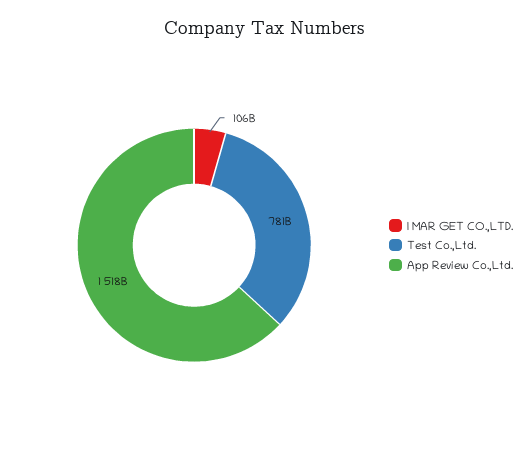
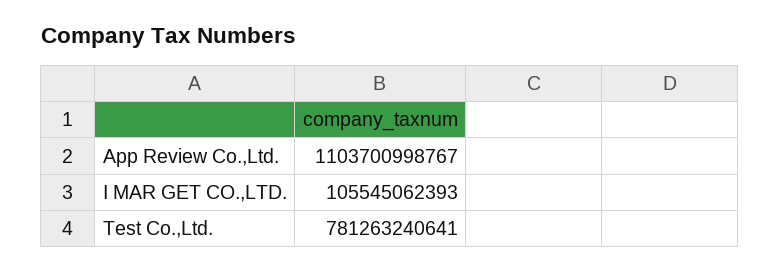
App Review Co.,Ltd.: 1518000000000 -> 1103700998767

